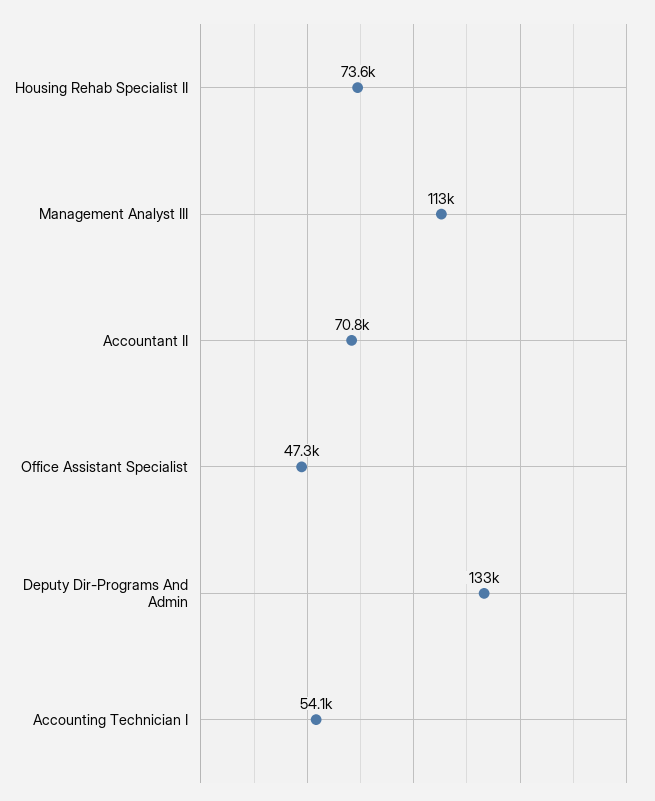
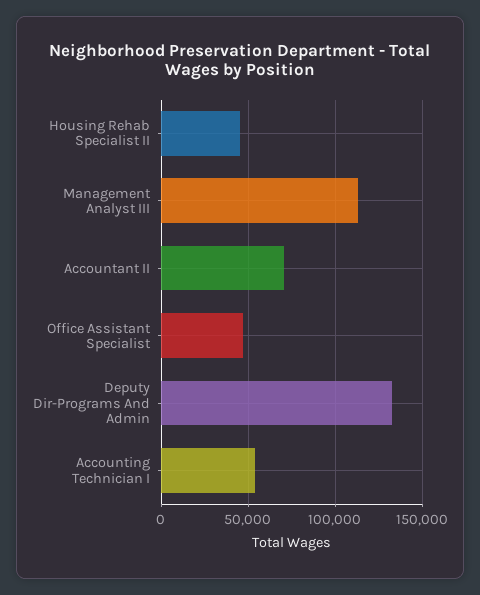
Housing Rehab Specialist II: 73600 -> 45000

